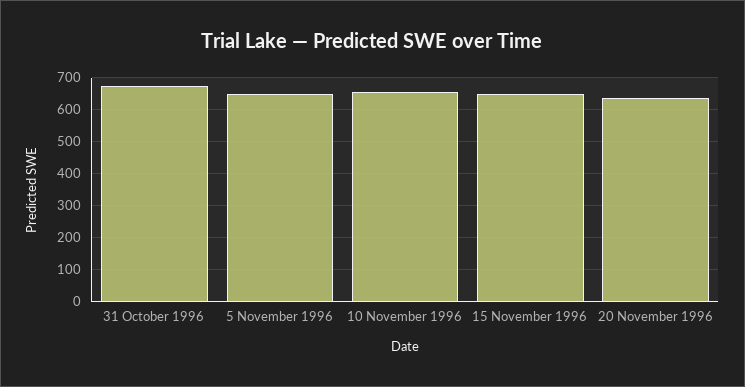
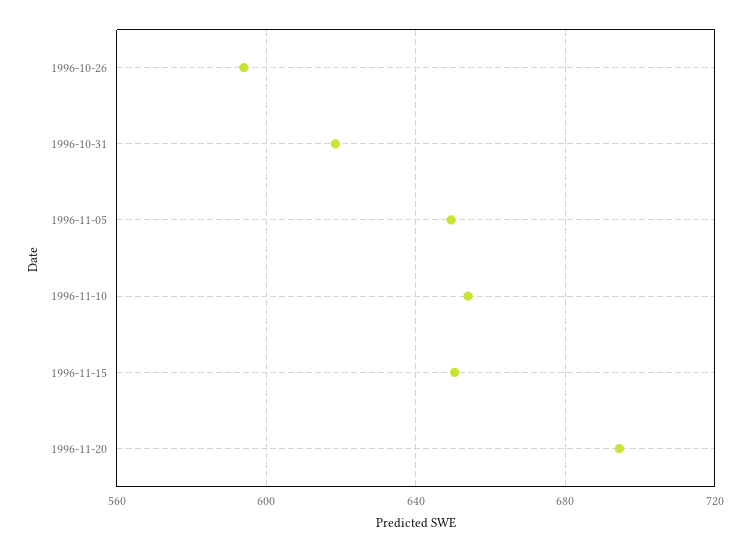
31 October 1996: 680 -> 620
20 November 1996: 640 -> 695
1996-10-26: none -> 595

